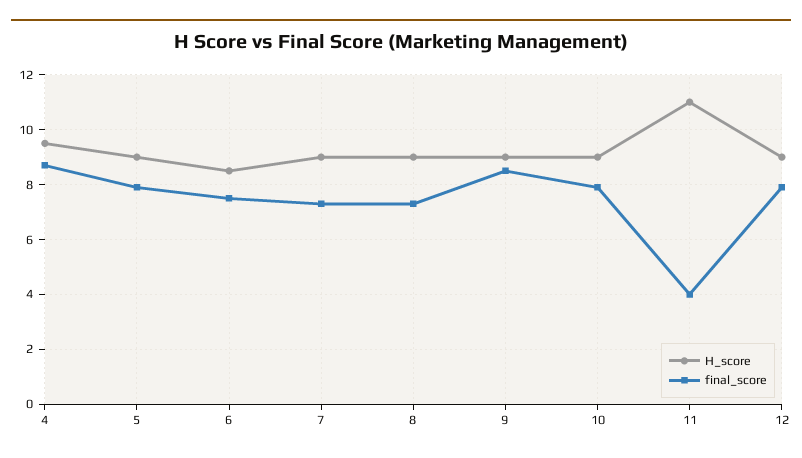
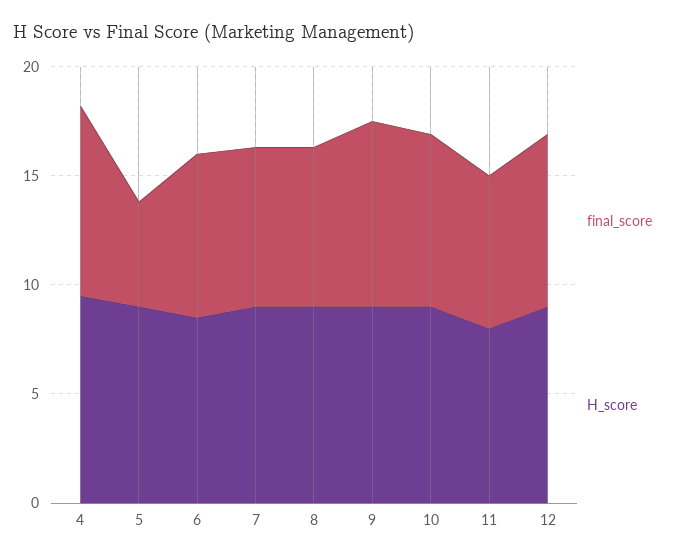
final_score, 5: 8 -> 5
H_score, 11: 11 -> 8
final_score, 11: 4 -> 7

